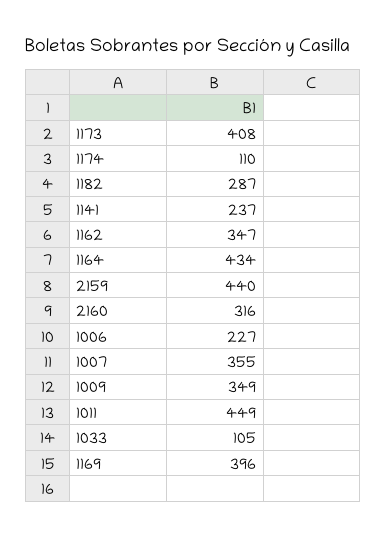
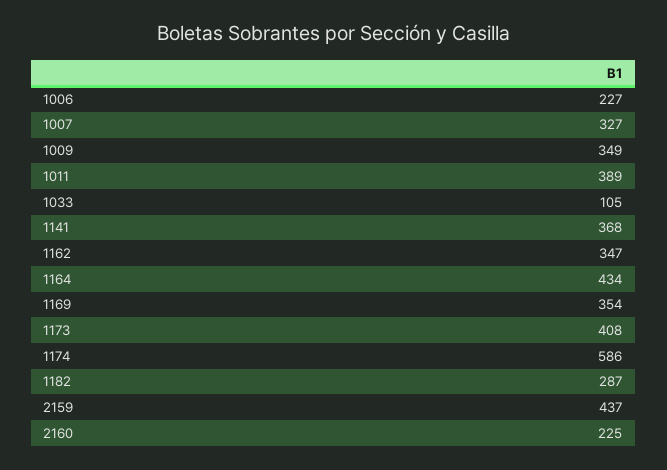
1174: 110 -> 586
1141: 237 -> 368
2159: 440 -> 437
2160: 316 -> 225
1007: 355 -> 327
1011: 449 -> 389
1169: 396 -> 354

